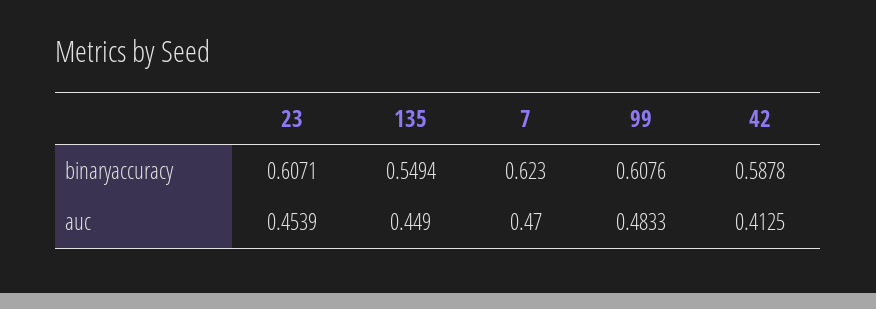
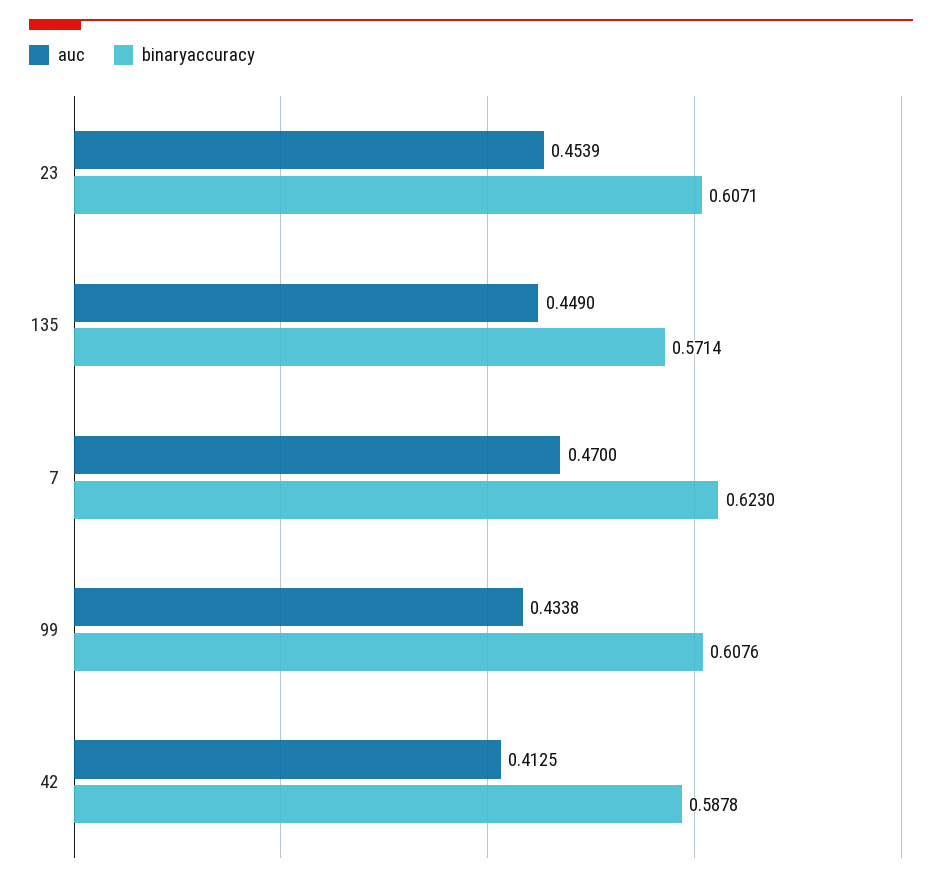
binaryaccuracy, 135: 0.5494 -> 0.5714
auc, 99: 0.4833 -> 0.4338

